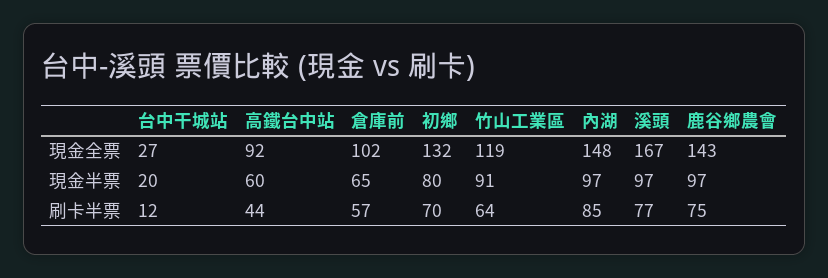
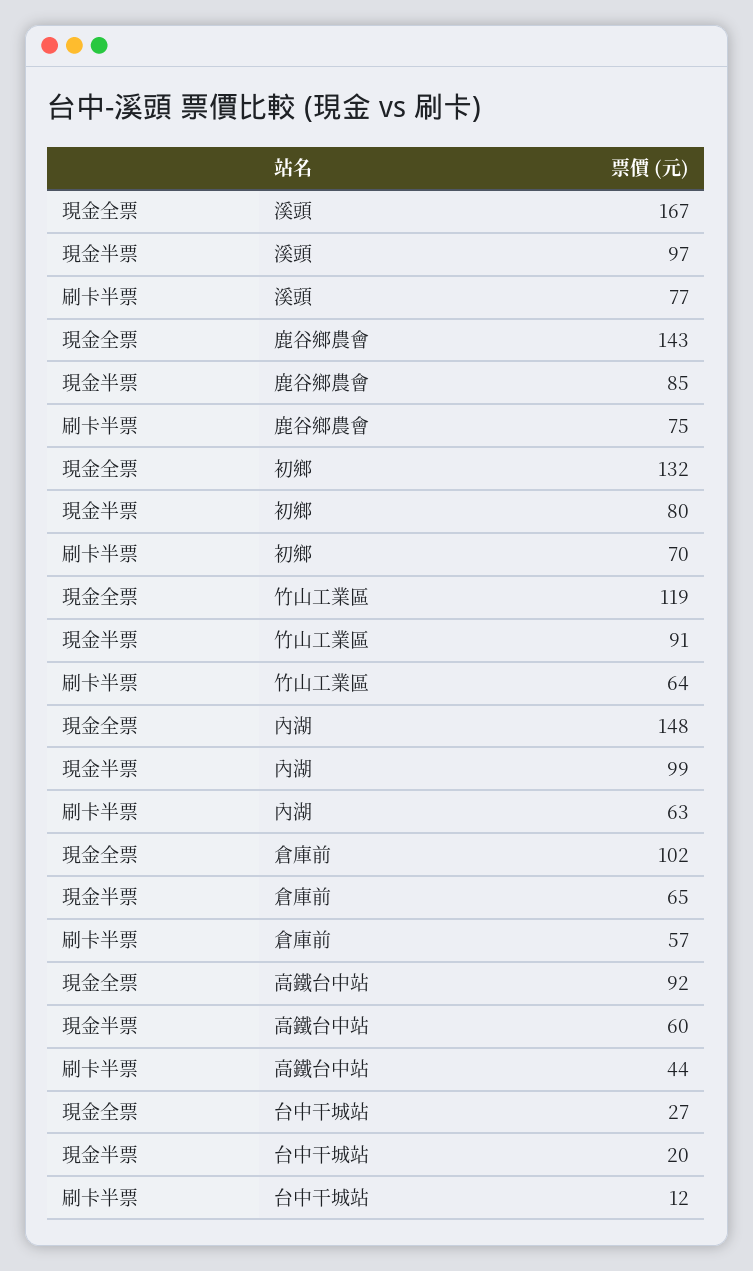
內湖, 現金半票: 97 -> 99
鹿谷鄉農會, 現金半票: 97 -> 85
內湖, 刷卡半票: 85 -> 63

